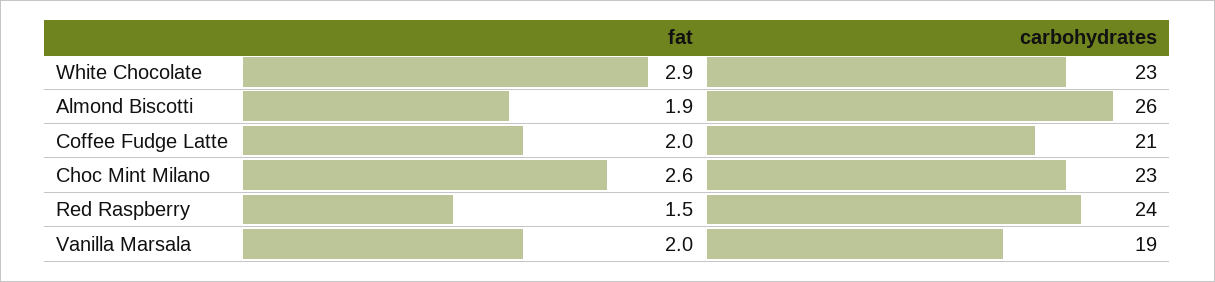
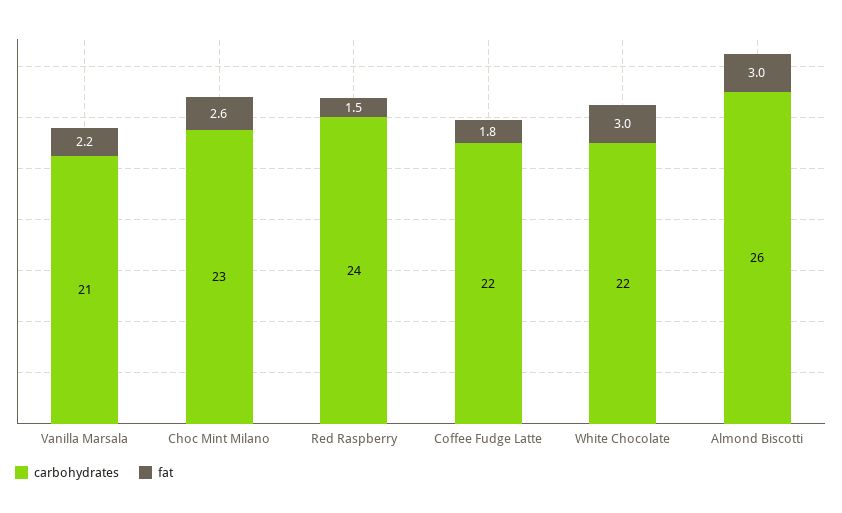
fat, White Chocolate: 2.9 -> 3
carbohydrates, White Chocolate: 23 -> 22
fat, Almond Biscotti: 1.9 -> 3
fat, Coffee Fudge Latte: 2 -> 1.8
carbohydrates, Coffee Fudge Latte: 21 -> 22
fat, Vanilla Marsala: 2 -> 2.2
carbohydrates, Vanilla Marsala: 19 -> 21

